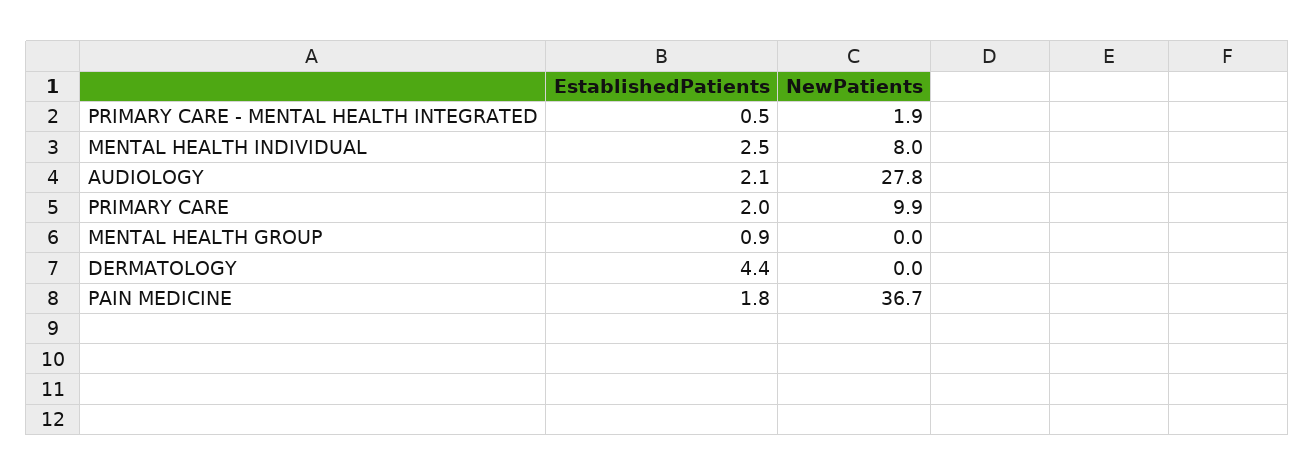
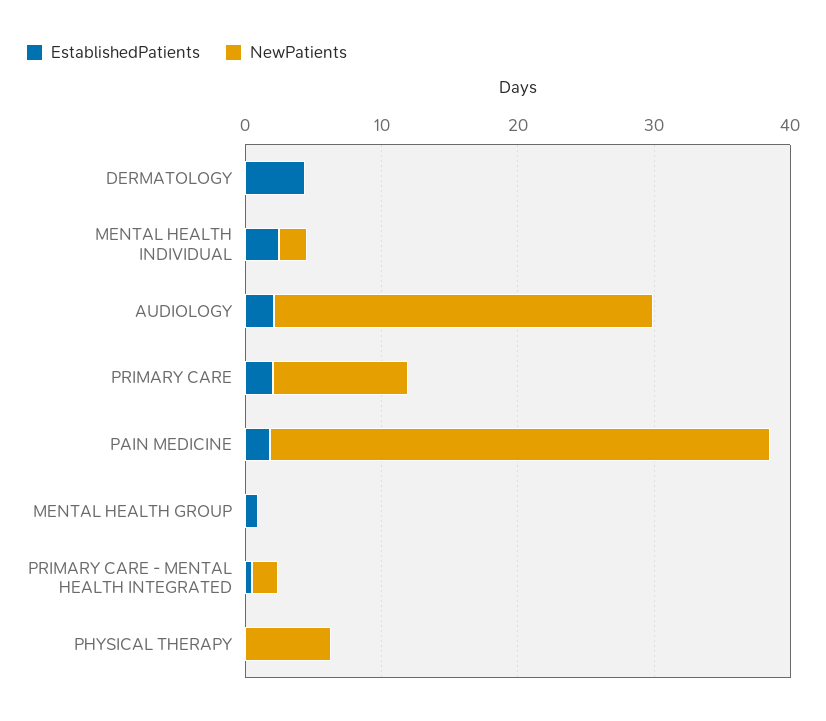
NewPatients, MENTAL HEALTH INDIVIDUAL: 8 -> 2
EstablishedPatients, PHYSICAL THERAPY: none -> 0
NewPatients, PHYSICAL THERAPY: none -> 6

